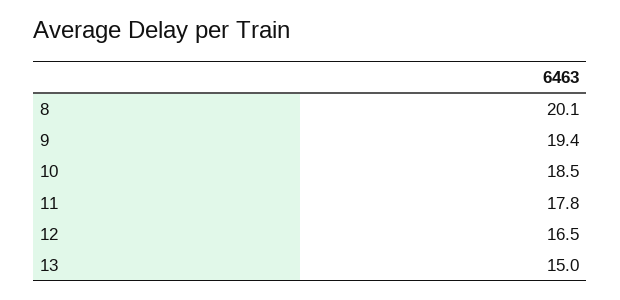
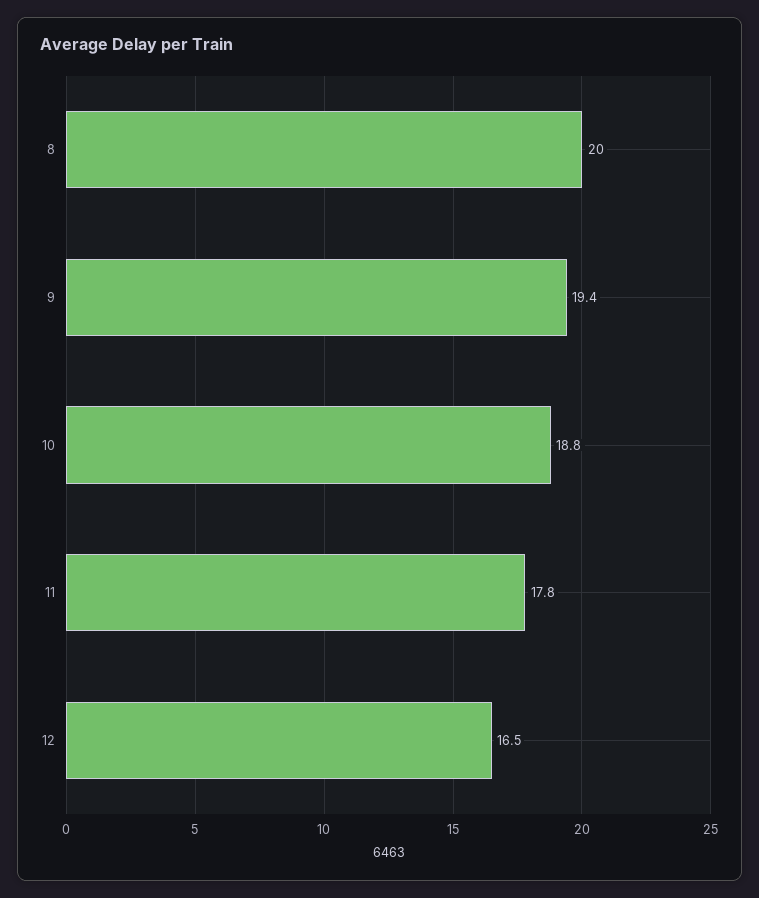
8: 20.1 -> 20
10: 18.5 -> 18.8
13: 15 -> none

